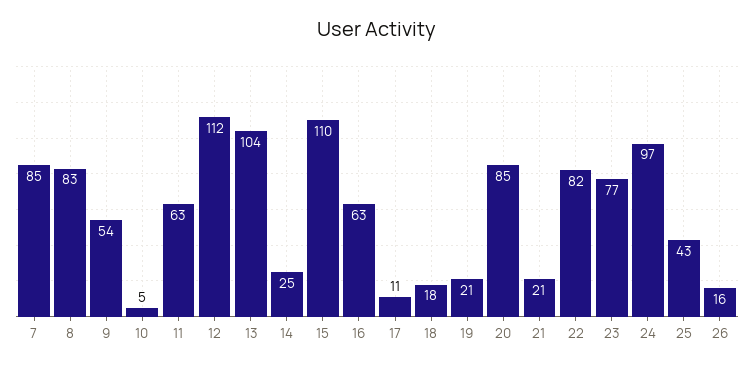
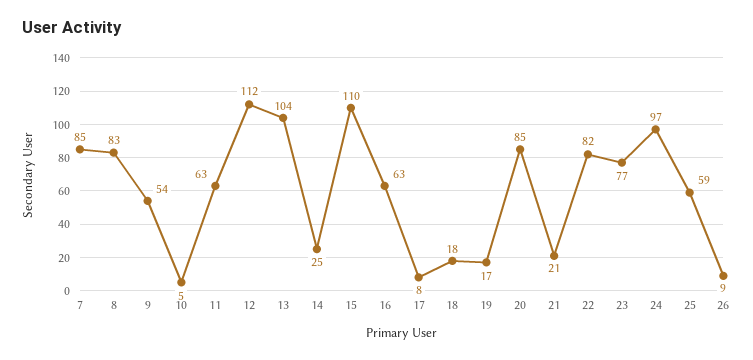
17: 11 -> 8
19: 21 -> 17
25: 43 -> 59
26: 16 -> 9

